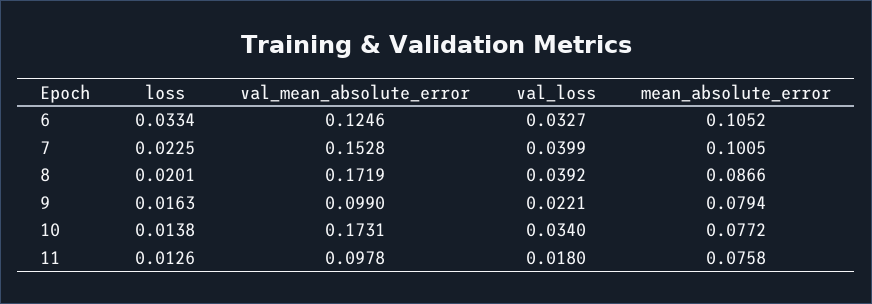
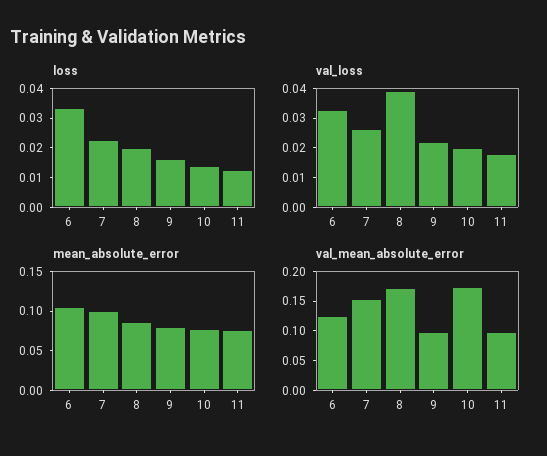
val_loss, 7: 0.0399 -> 0.025
val_loss, 10: 0.034 -> 0.02

